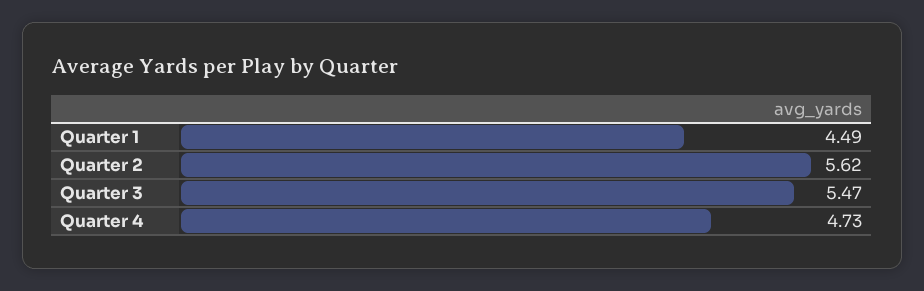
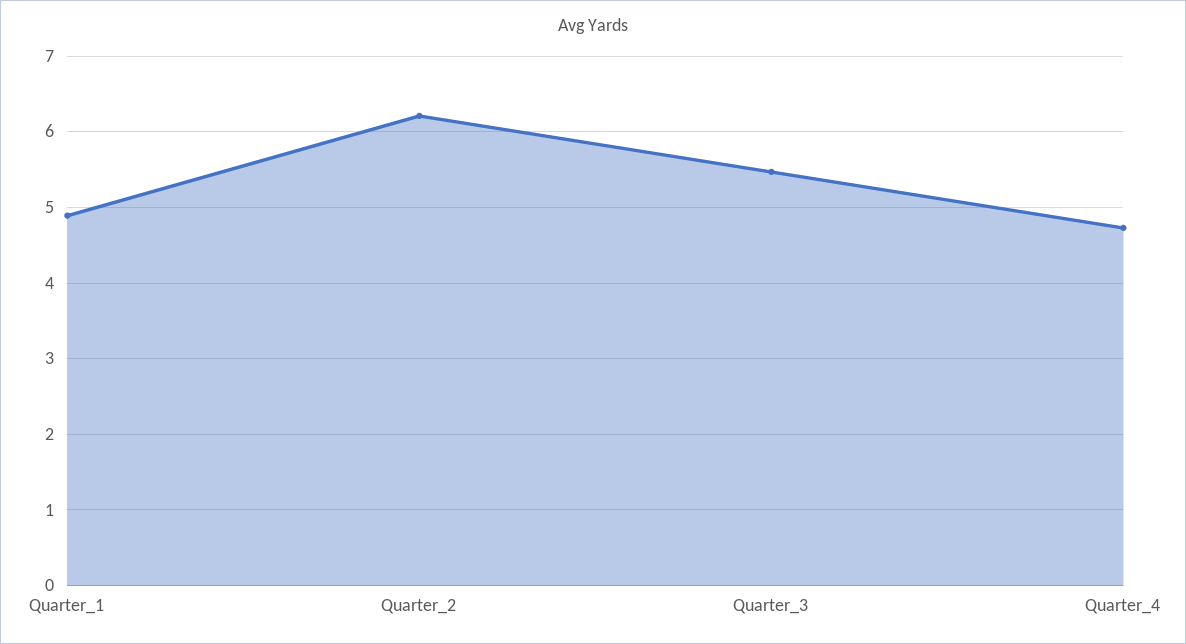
Quarter 1: 4.49 -> 4.9
Quarter 2: 5.62 -> 6.2

